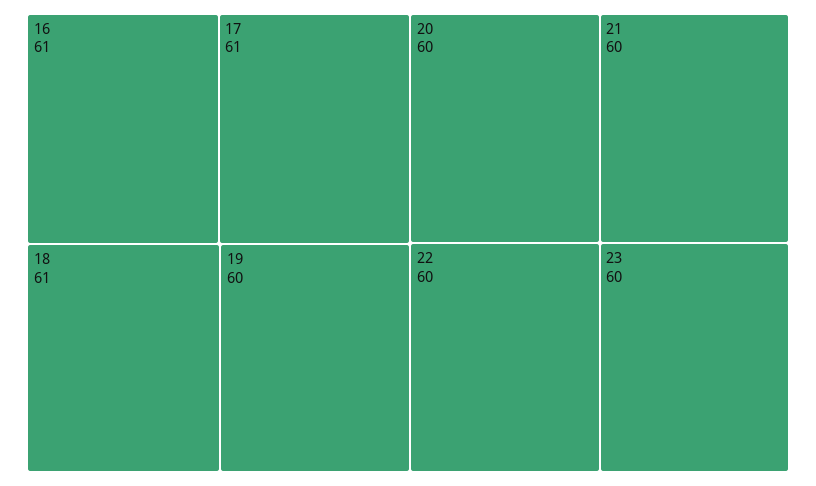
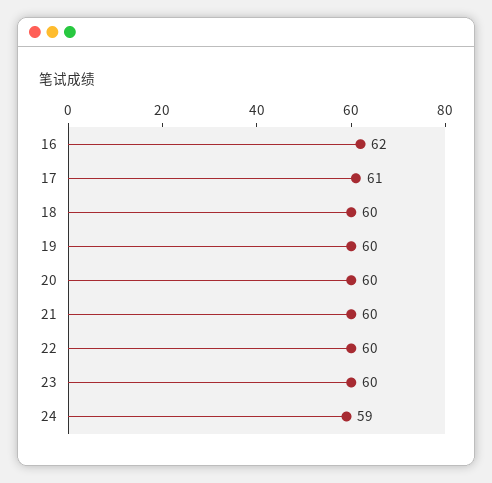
16: 61 -> 62
18: 61 -> 60
24: none -> 59

